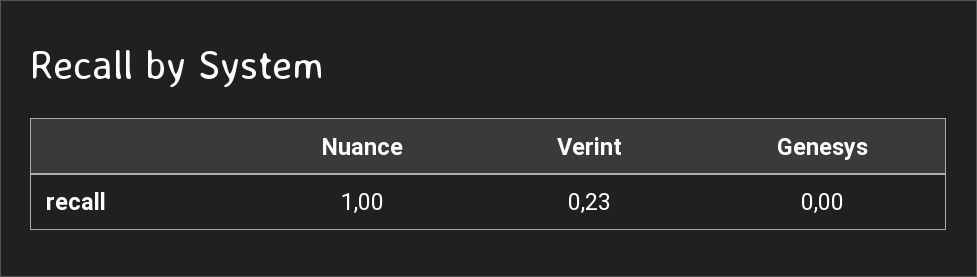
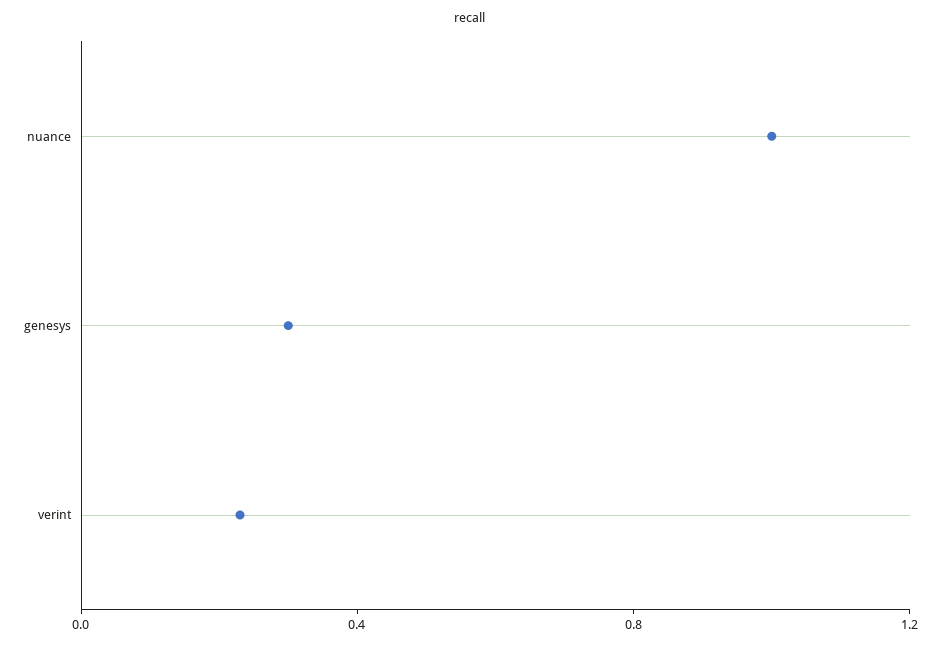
Genesys: 0 -> 0.3

